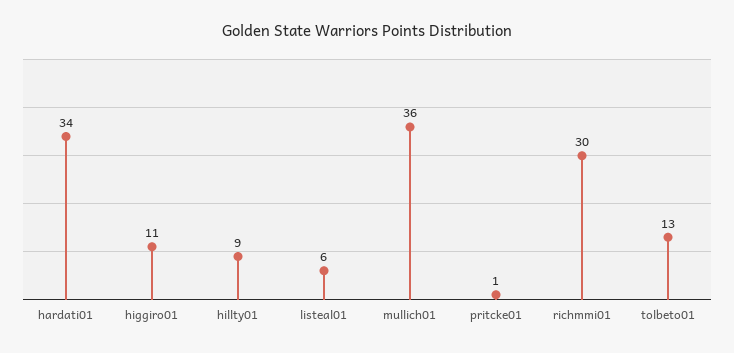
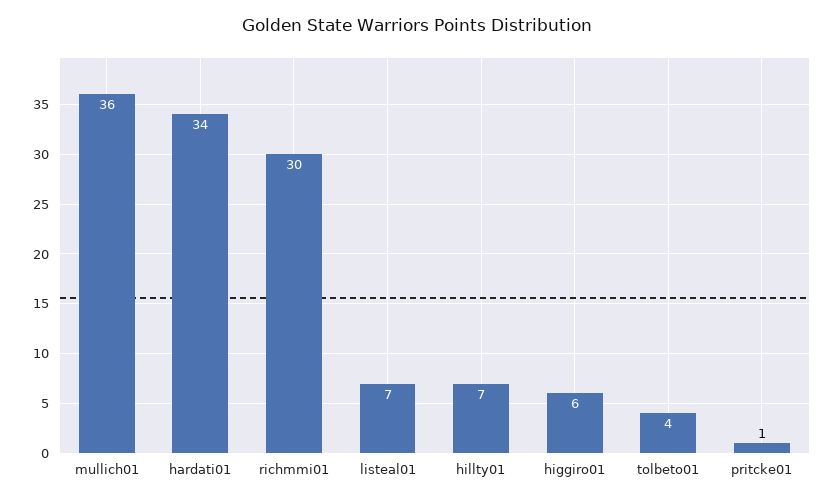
higgiro01: 11 -> 6
hillty01: 9 -> 7
listeal01: 6 -> 7
tolbeto01: 13 -> 4

